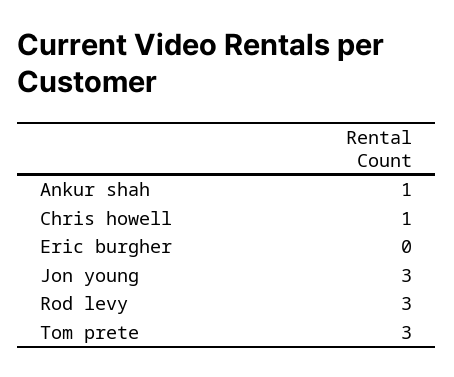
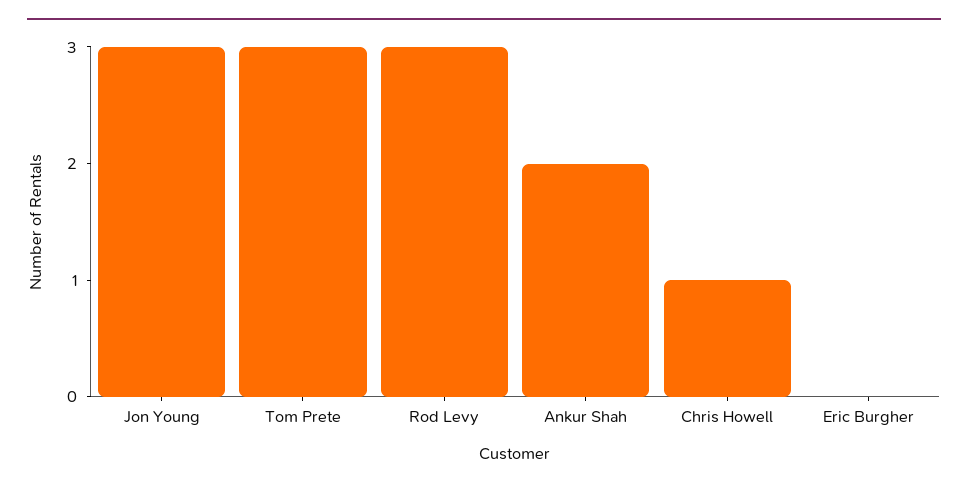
Ankur shah: 1 -> 2

